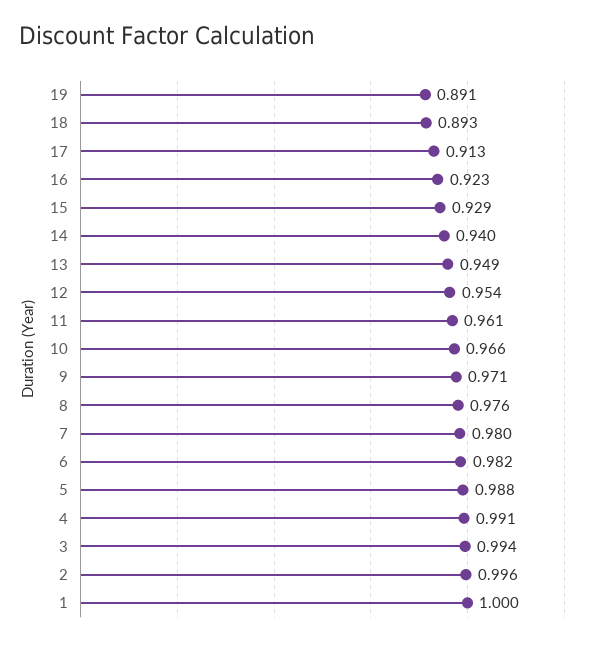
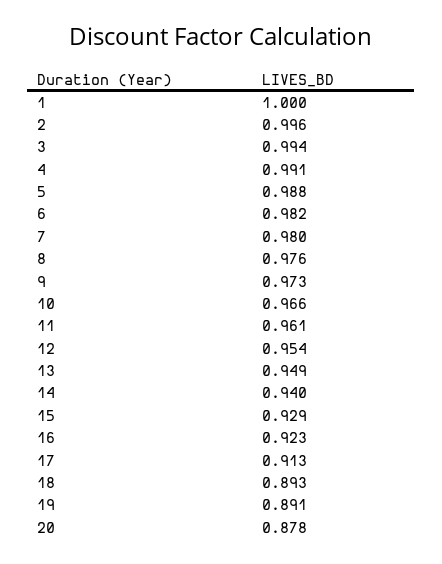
9: 0.971 -> 0.973
20: none -> 0.878

